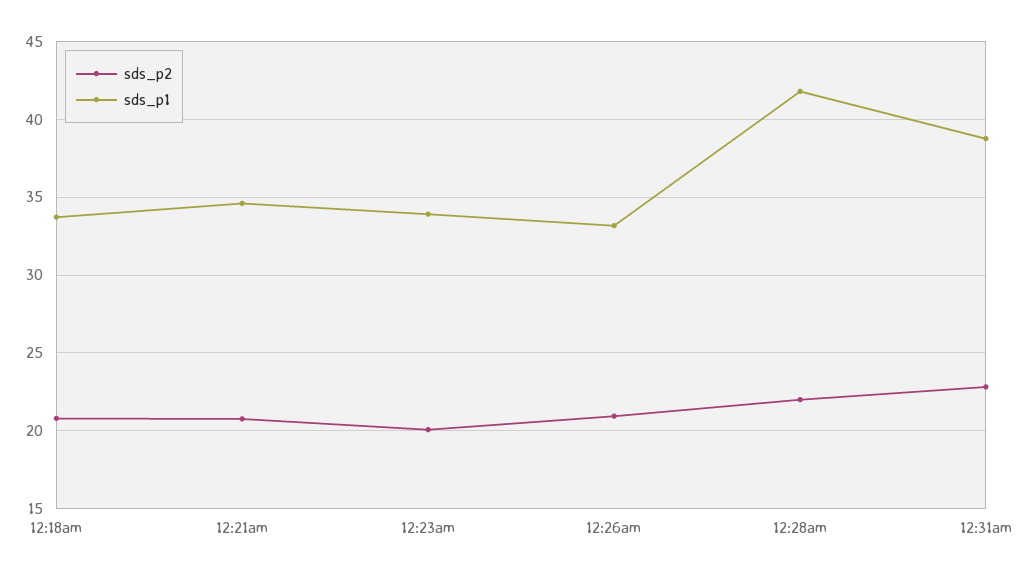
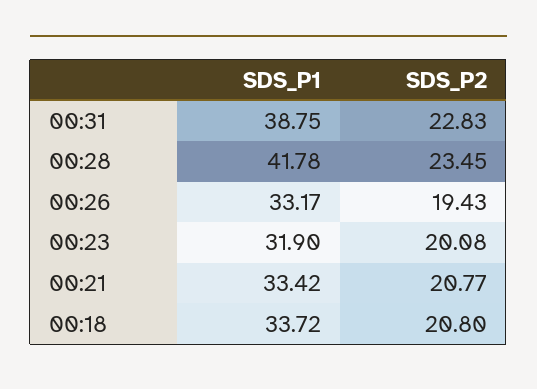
sds_p1, 12:21am: 34.5 -> 33.42
sds_p1, 12:23am: 34 -> 31.9
sds_p2, 12:26am: 21 -> 19.43
sds_p2, 12:28am: 22 -> 23.45

